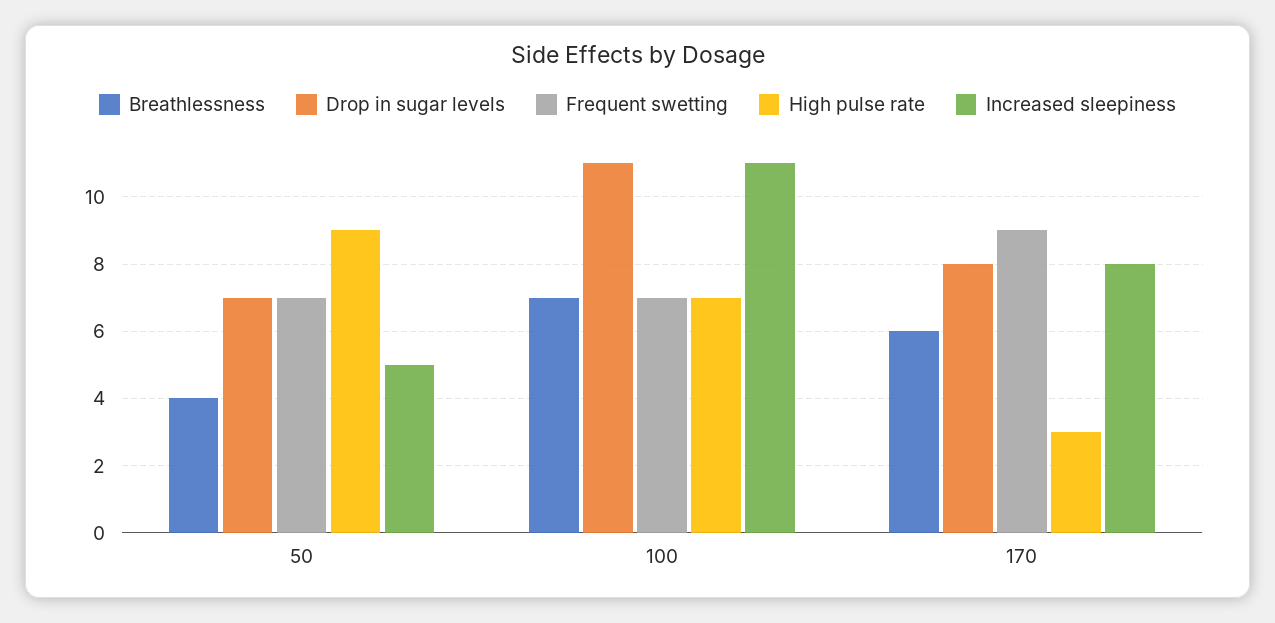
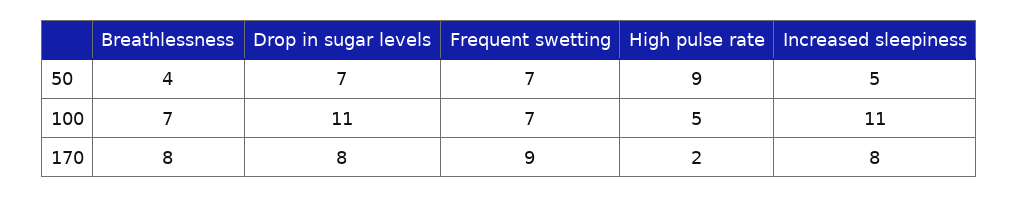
High pulse rate, 100: 7 -> 5
Breathlessness, 170: 6 -> 8
High pulse rate, 170: 3 -> 2

